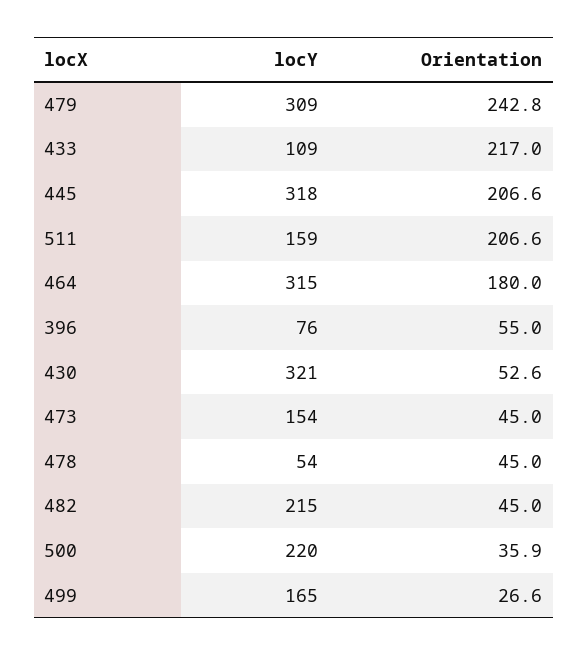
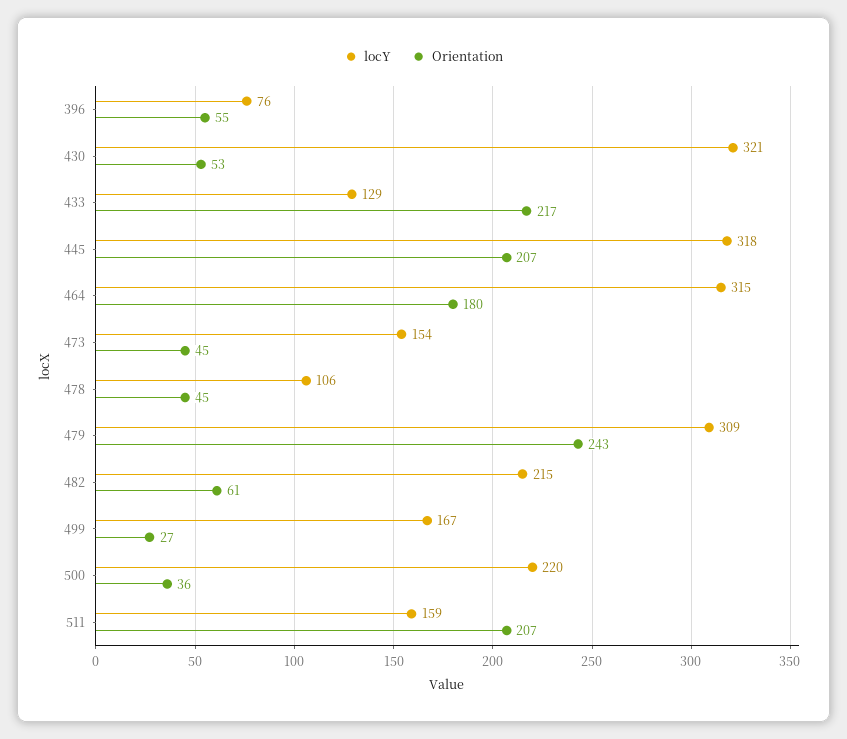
locY, 433: 109 -> 129
locY, 478: 54 -> 106
Orientation, 482: 45 -> 61
locY, 499: 165 -> 167

